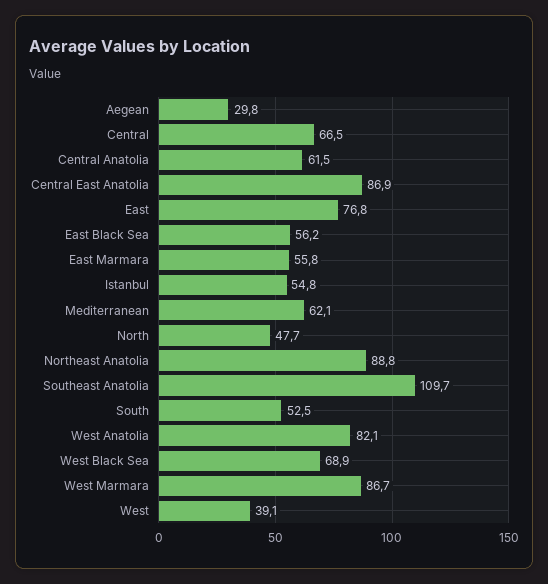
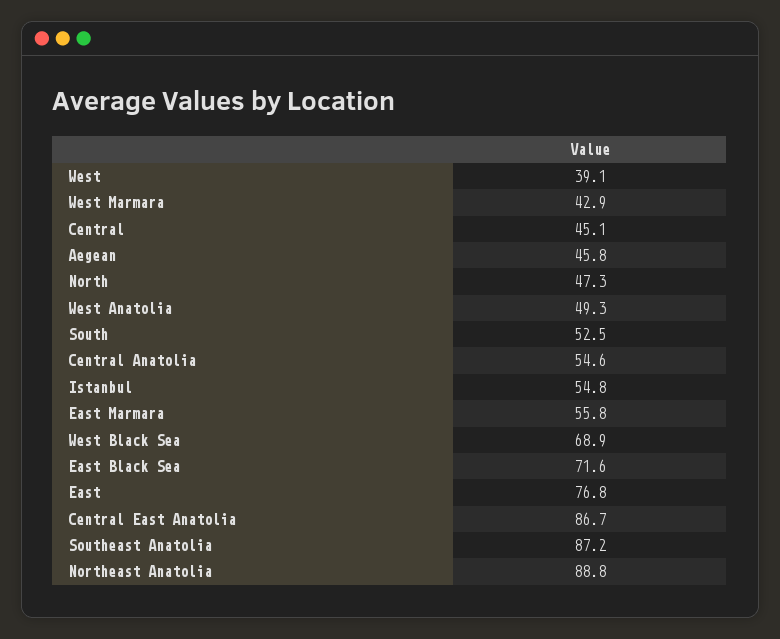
Aegean: 29.8 -> 45.8
Central: 66.5 -> 45.1
Central Anatolia: 61.5 -> 54.6
Central East Anatolia: 86.9 -> 86.7
East Black Sea: 56.2 -> 71.6
Mediterranean: 62.1 -> none
North: 47.7 -> 47.3
Southeast Anatolia: 109.7 -> 87.2
West Anatolia: 82.1 -> 49.3
West Marmara: 86.7 -> 42.9

